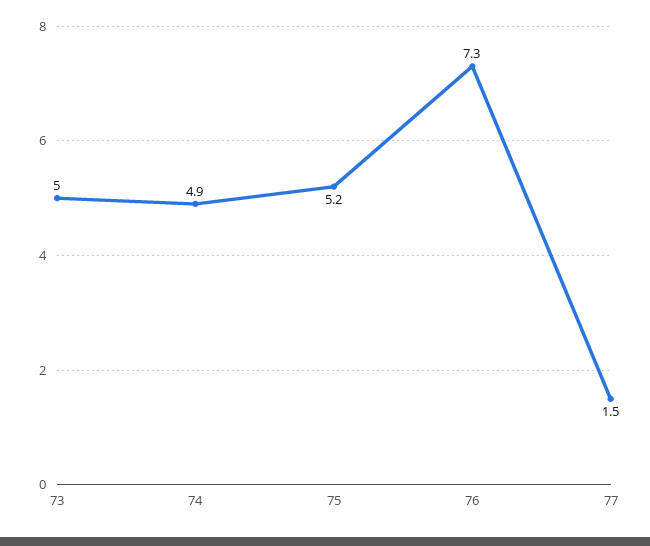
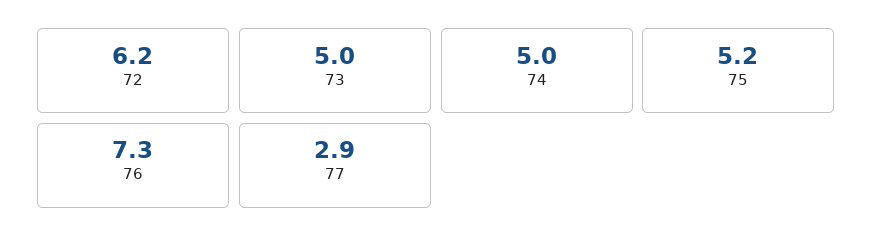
74: 4.9 -> 5
77: 1.5 -> 2.9
72: none -> 6.2

